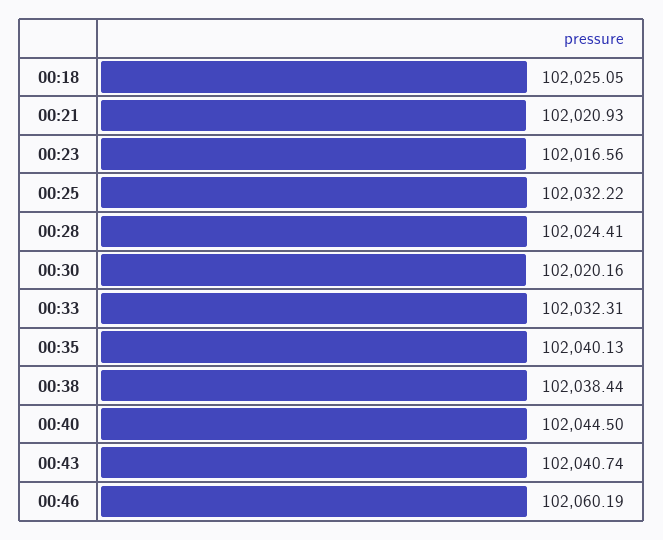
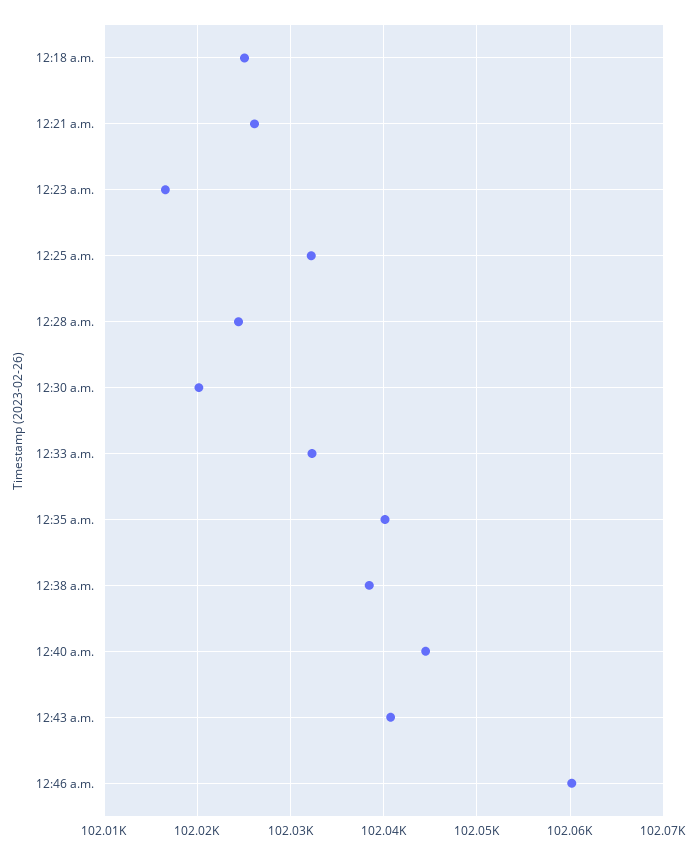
00:21: 102020.93 -> 102026

